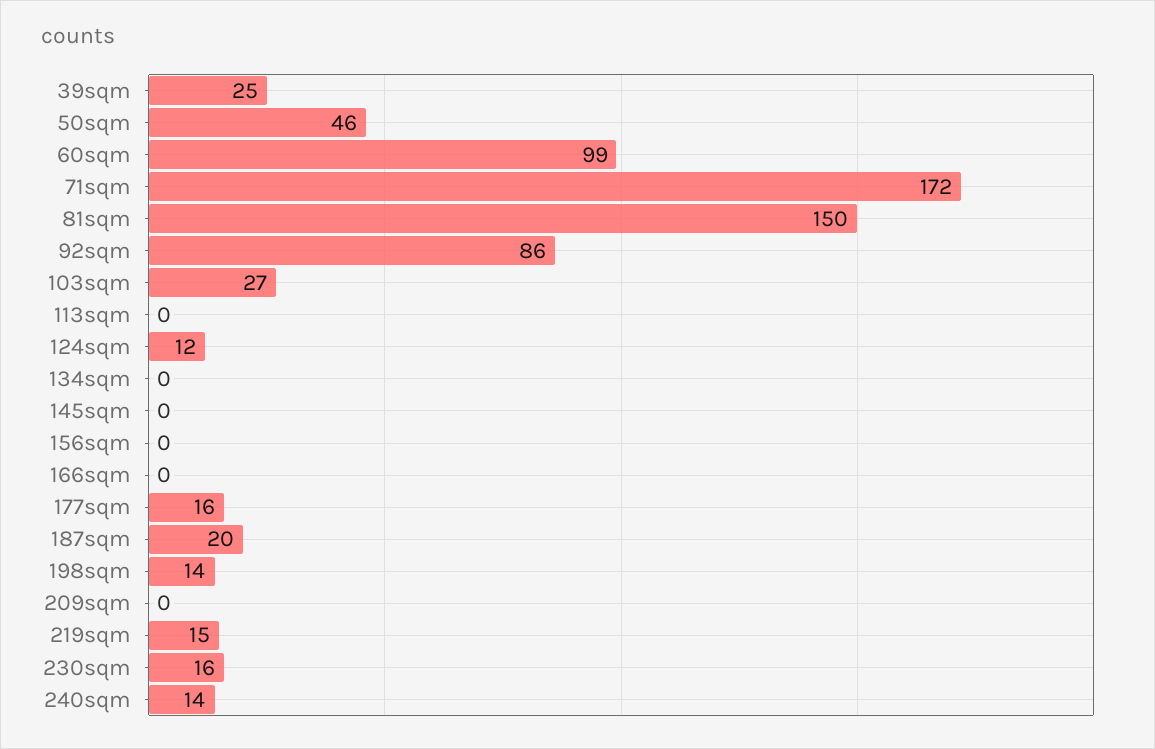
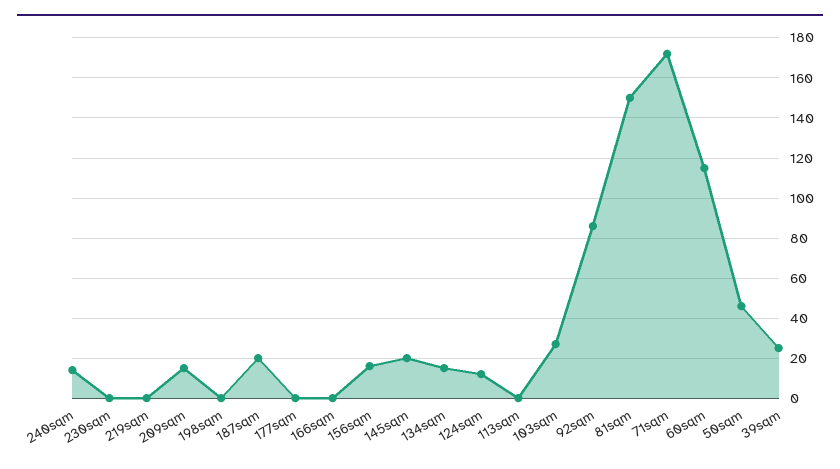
60sqm: 99 -> 115
134sqm: 0 -> 15
145sqm: 0 -> 20
156sqm: 0 -> 15
177sqm: 16 -> 0
198sqm: 14 -> 0
209sqm: 0 -> 15
219sqm: 15 -> 0
230sqm: 16 -> 0

